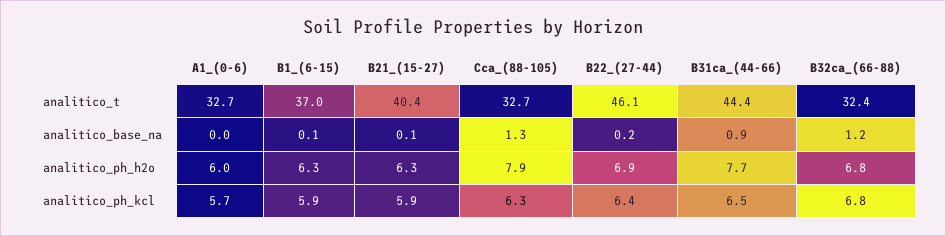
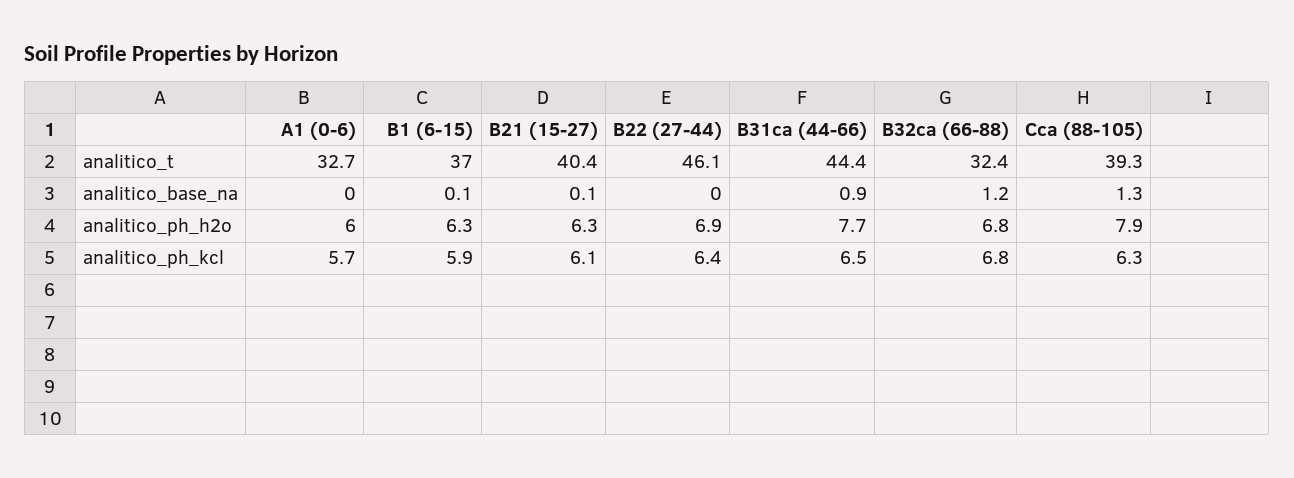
Cca_(88-105), analitico_t: 32.7 -> 39.3
B22_(27-44), analitico_base_na: 0.2 -> 0
B21_(15-27), analitico_ph_kcl: 5.9 -> 6.1

